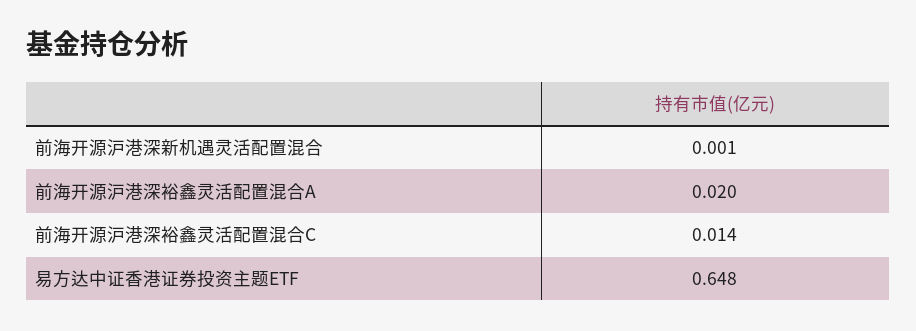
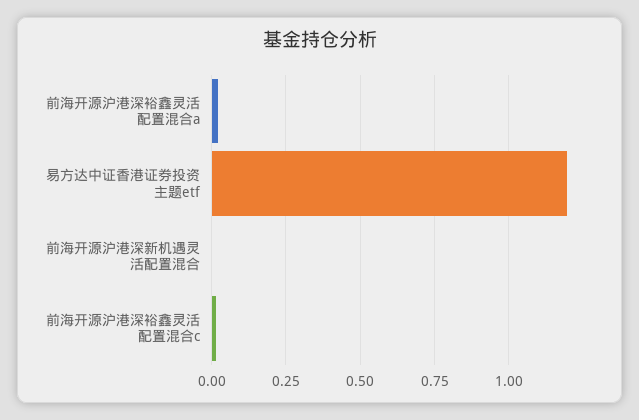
易方达中证香港证券投资主题ETF: 0.648 -> 1.2

